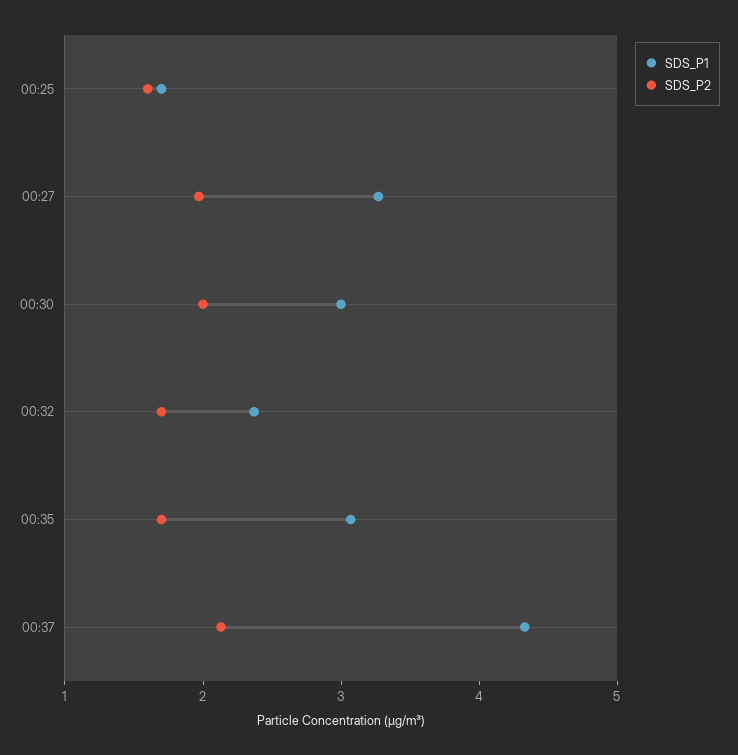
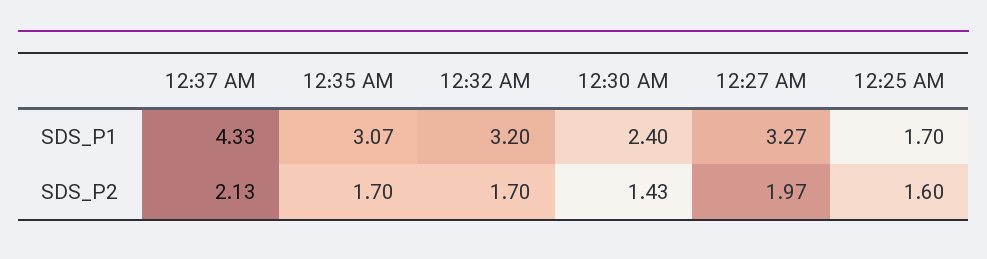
SDS_P1, 00:30: 3 -> 2.4
SDS_P2, 00:30: 2 -> 1.43
SDS_P1, 00:32: 2.4 -> 3.2

